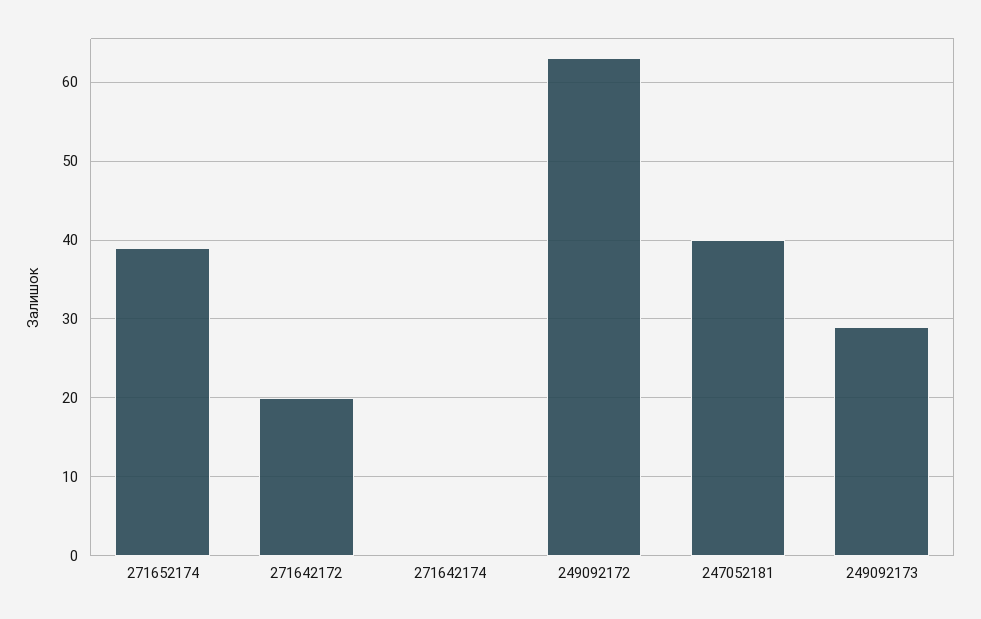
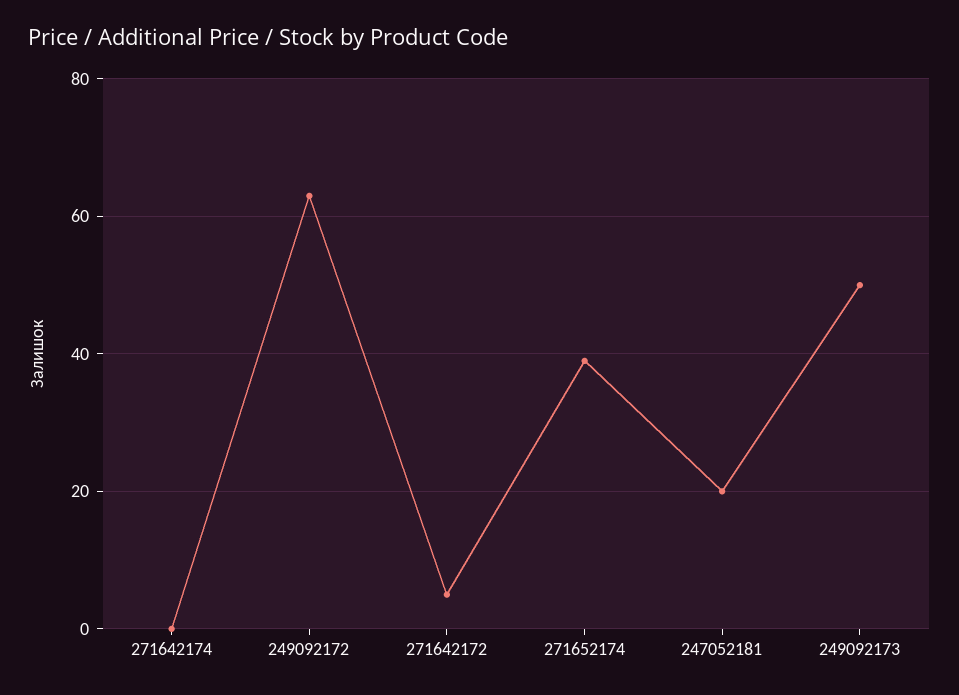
271642172: 20 -> 5
247052181: 40 -> 20
249092173: 29 -> 50

